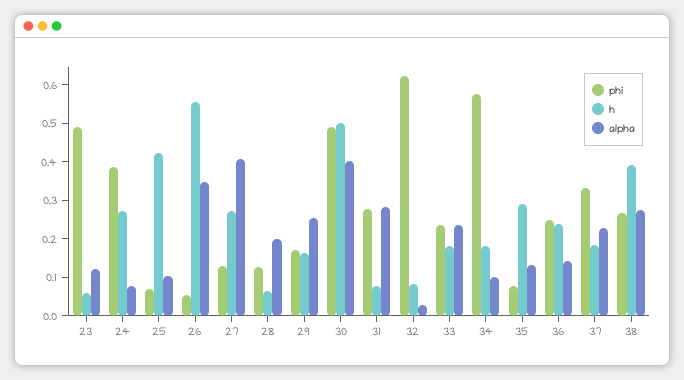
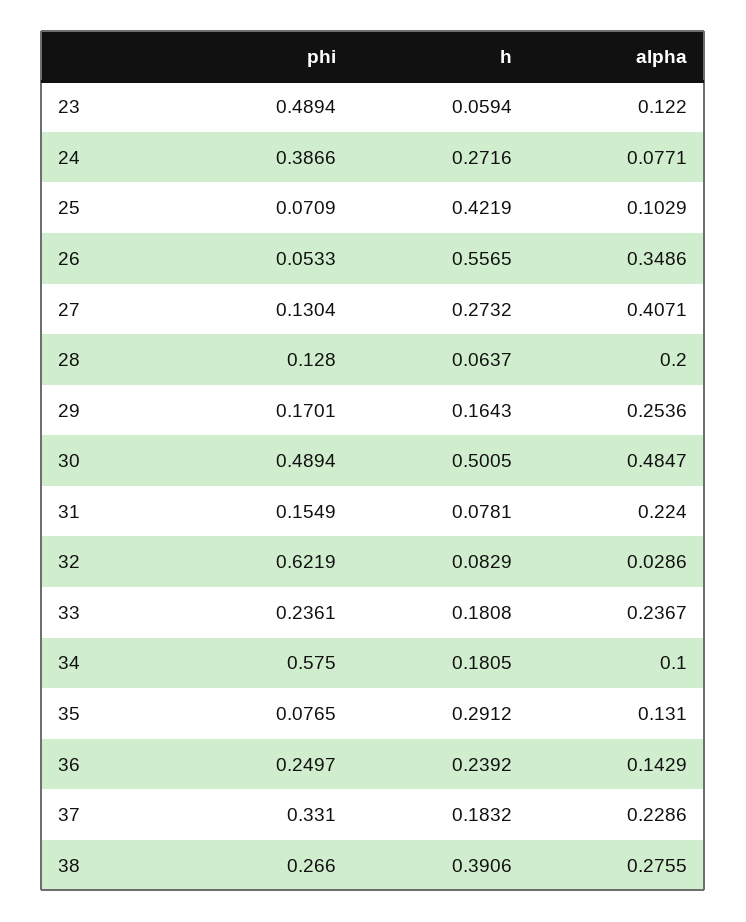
alpha, 30: 0.4 -> 0.4847
phi, 31: 0.275 -> 0.1549
alpha, 31: 0.275 -> 0.224

